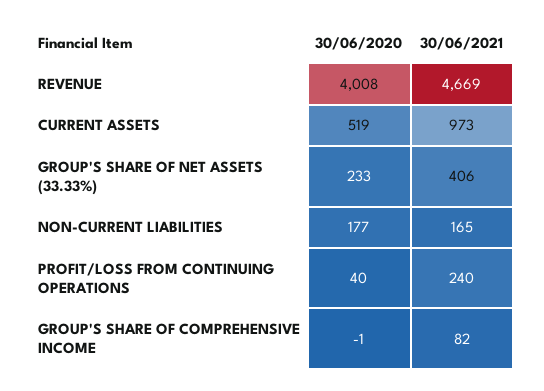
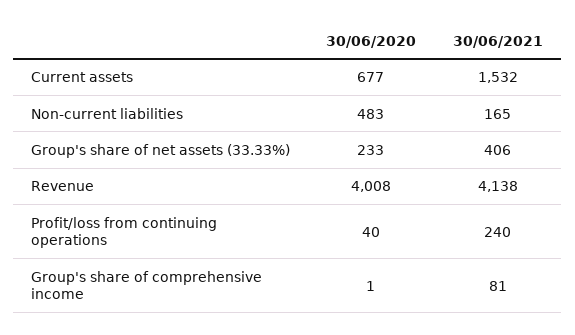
30/06/2021, REVENUE: 4669 -> 4138
30/06/2020, CURRENT ASSETS: 519 -> 677
30/06/2021, CURRENT ASSETS: 973 -> 1532
30/06/2020, NON-CURRENT LIABILITIES: 177 -> 483
30/06/2020, GROUP'S SHARE OF COMPREHENSIVE INCOME: -1 -> 1
30/06/2021, GROUP'S SHARE OF COMPREHENSIVE INCOME: 82 -> 81

